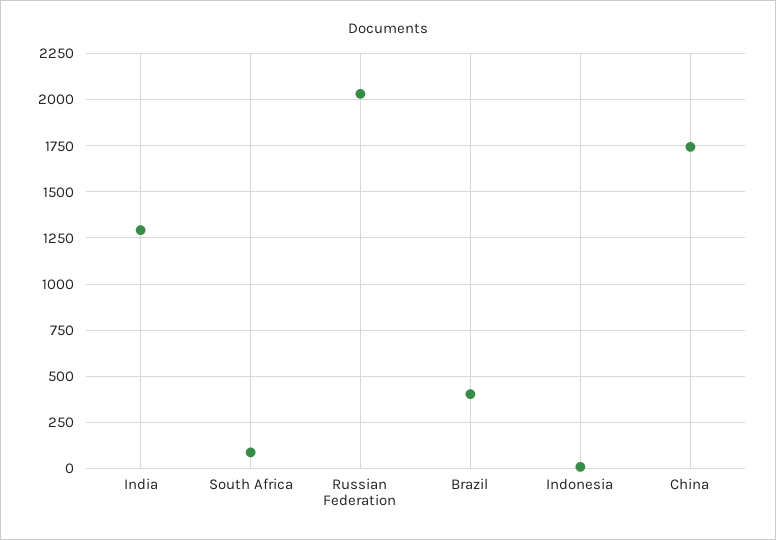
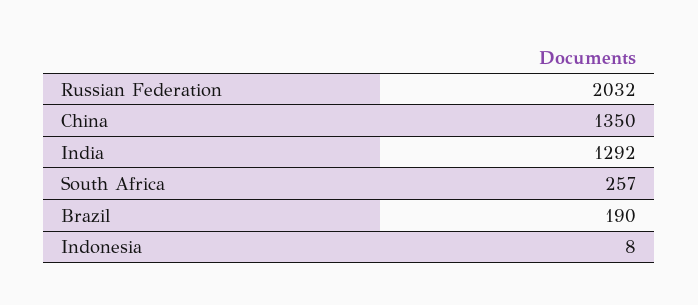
South Africa: 100 -> 257
Brazil: 400 -> 190
China: 1750 -> 1350

